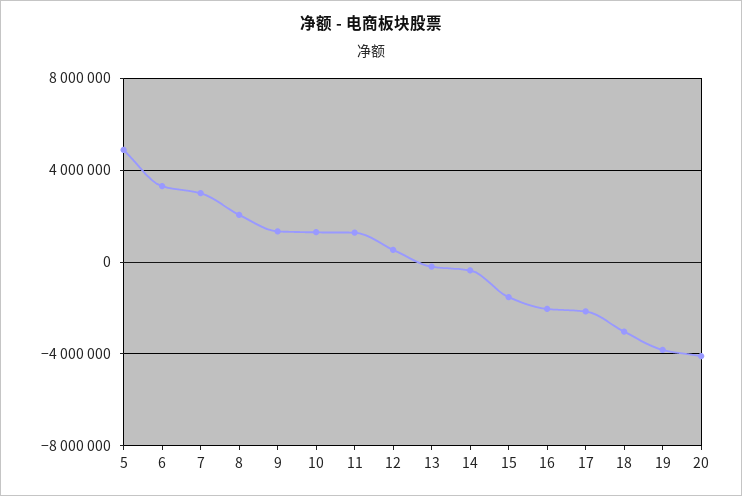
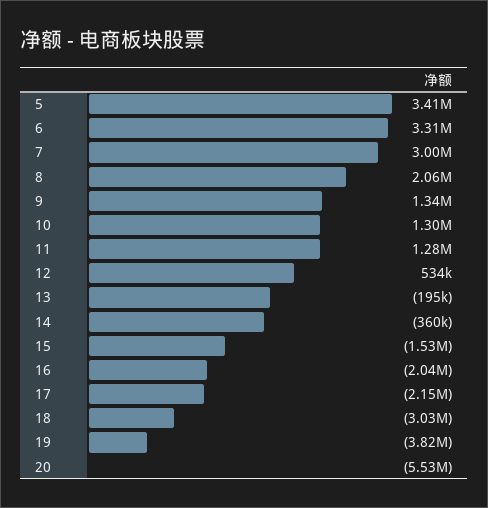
5: 5000000 -> 3410000
20: -4000000 -> -5530000

